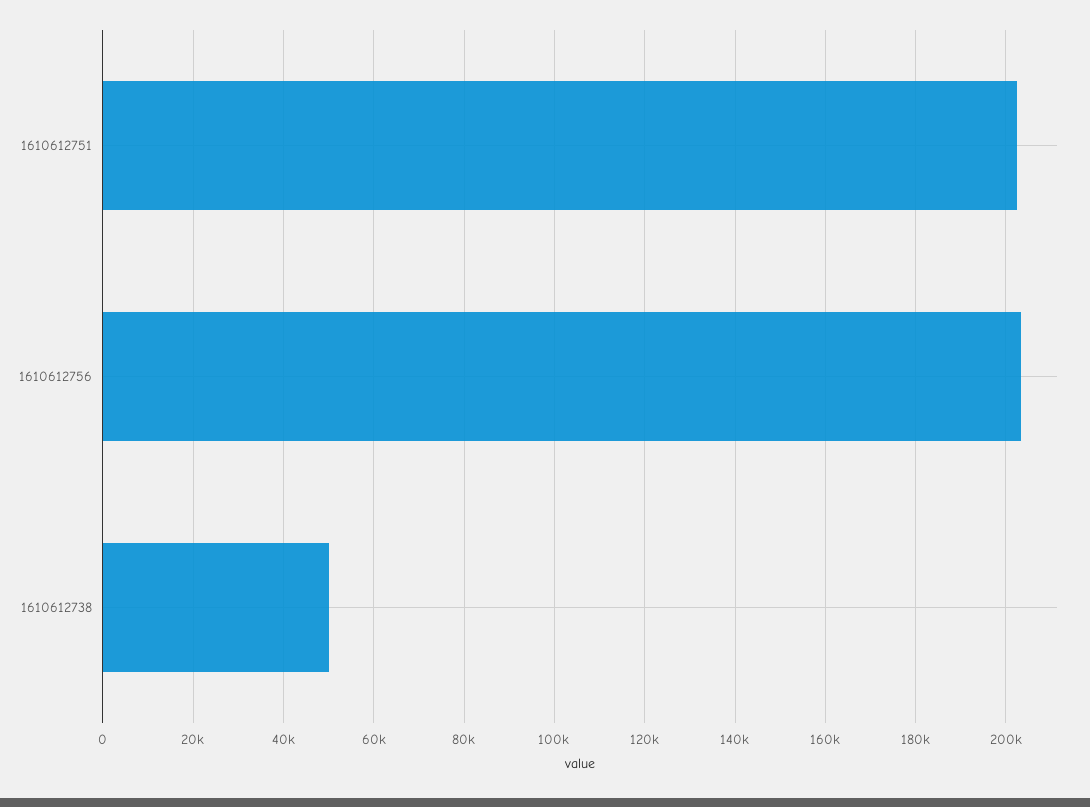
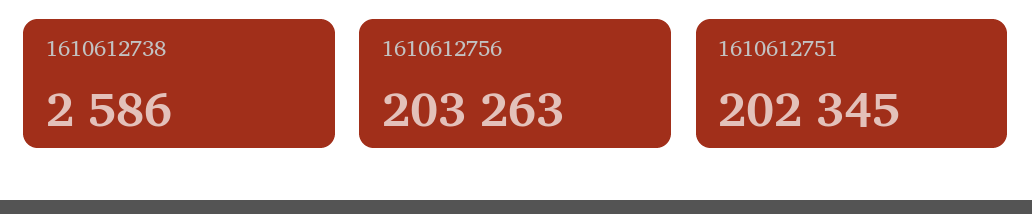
1610612738: 50000 -> 2586

